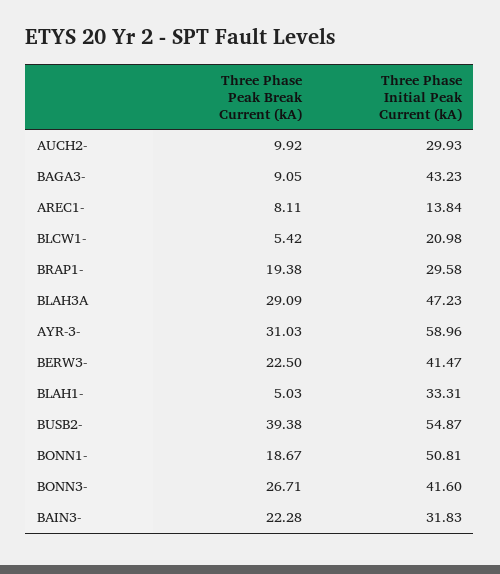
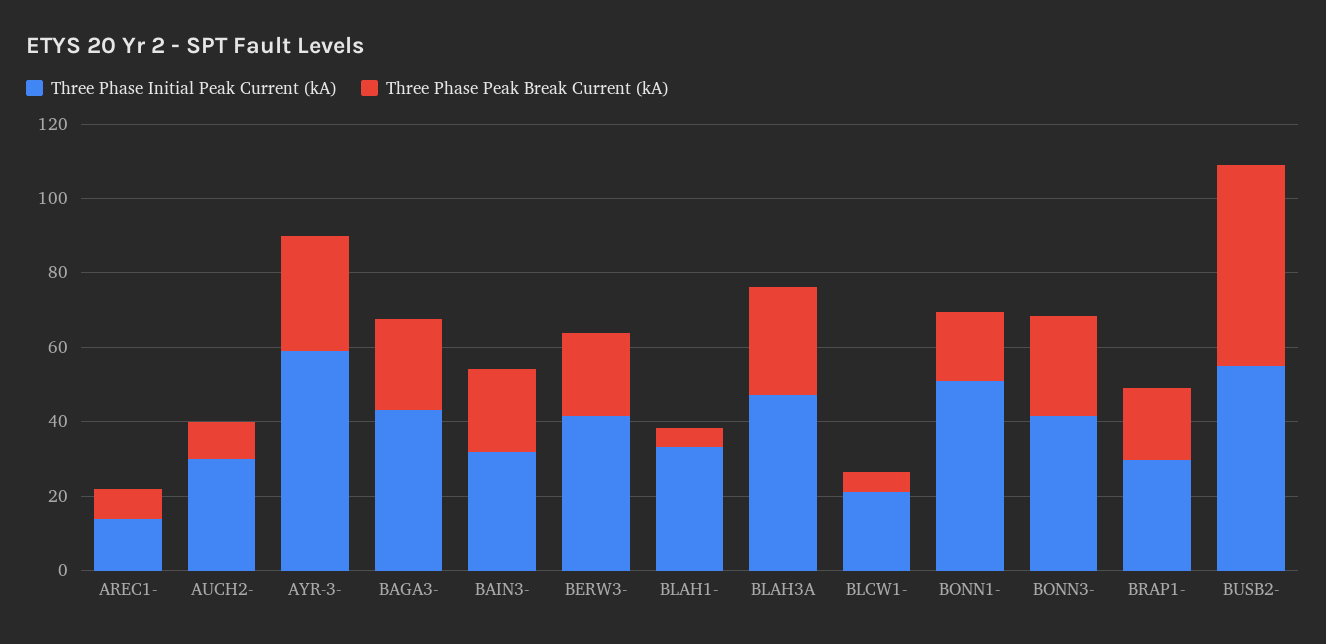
Three Phase Peak Break Current (kA), BAGA3-: 9.05 -> 25
Three Phase Peak Break Current (kA), BUSB2-: 39.38 -> 55

